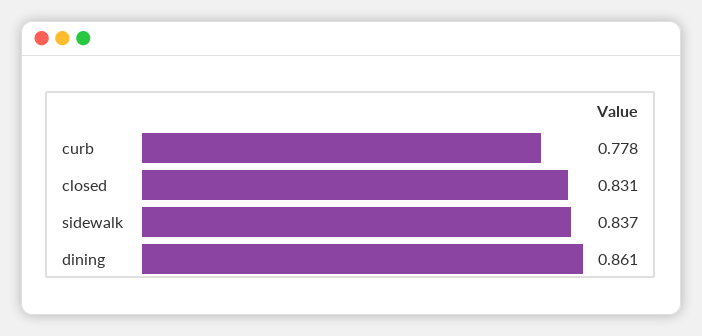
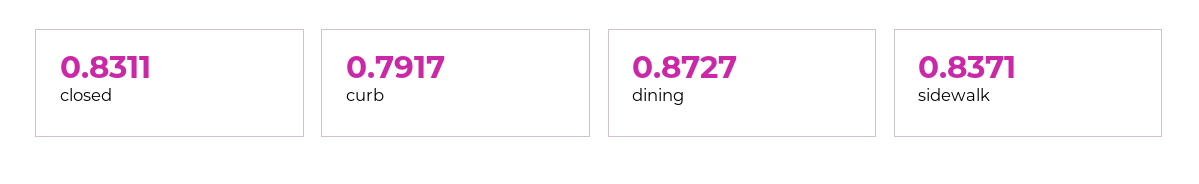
curb: 0.778 -> 0.7917
dining: 0.861 -> 0.8727

